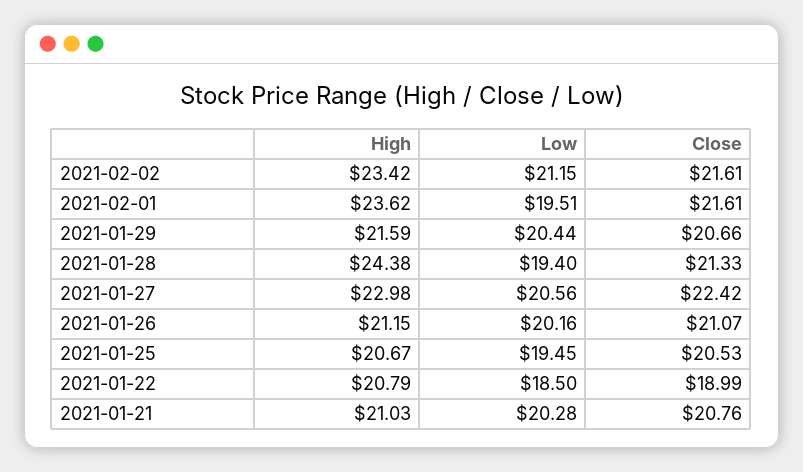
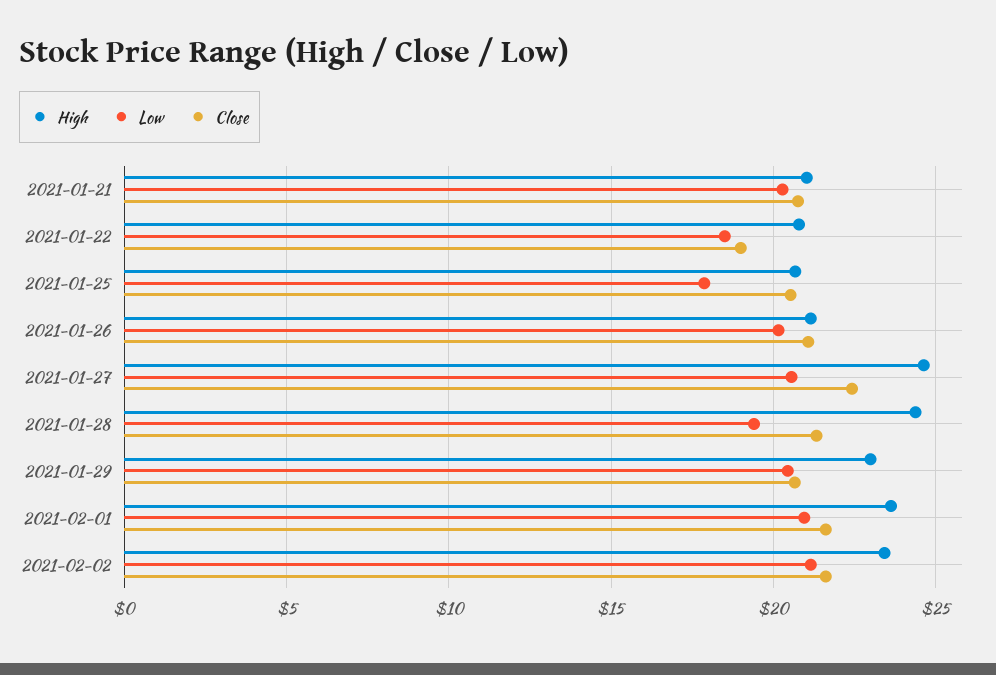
Low, 2021-02-01: 19.51 -> 21
High, 2021-01-29: 21.59 -> 23
High, 2021-01-27: 22.98 -> 24.5
Low, 2021-01-25: 19.45 -> 18

